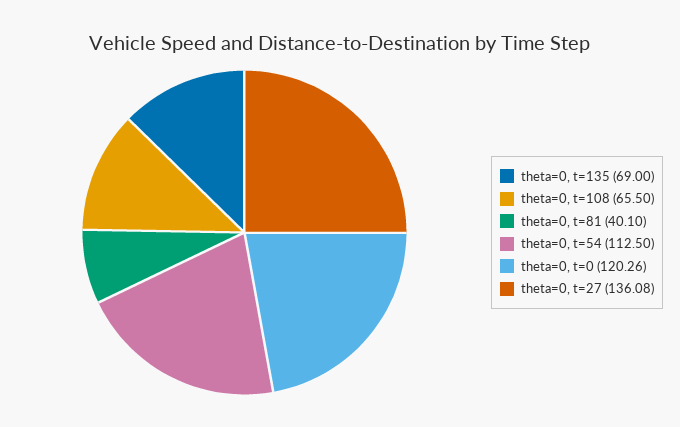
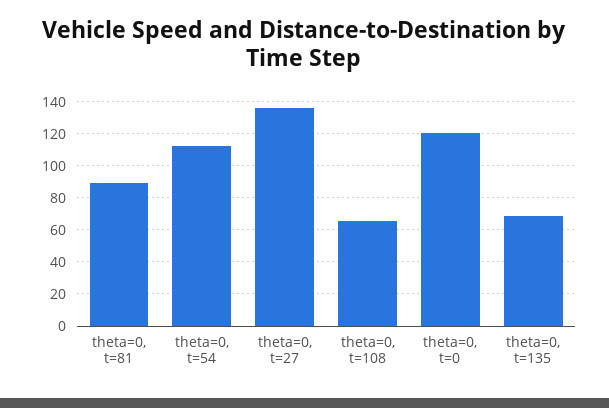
theta=0, t=81: 40.1 -> 90

